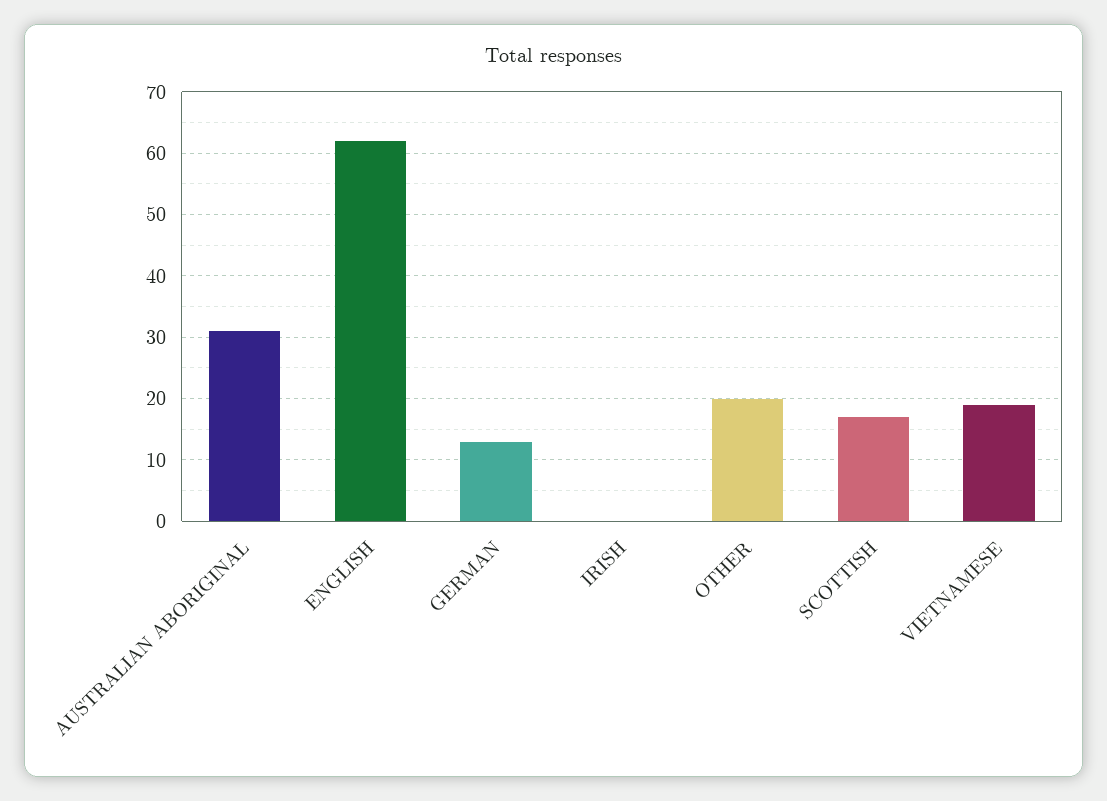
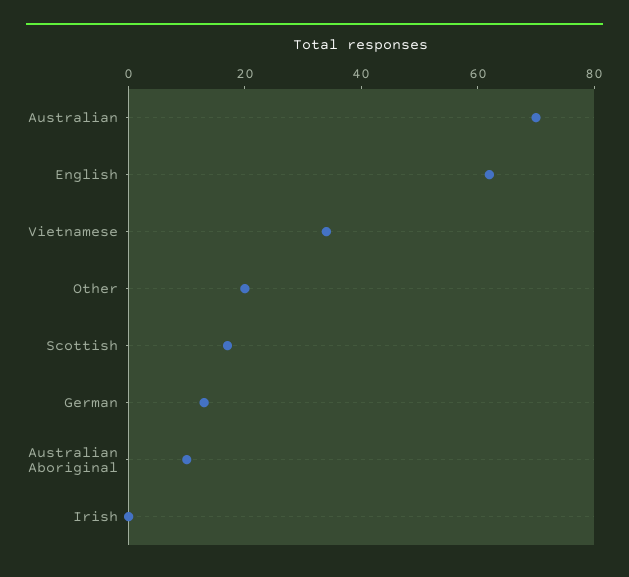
AUSTRALIAN ABORIGINAL: 31 -> 10
VIETNAMESE: 19 -> 35
Australian: none -> 70

